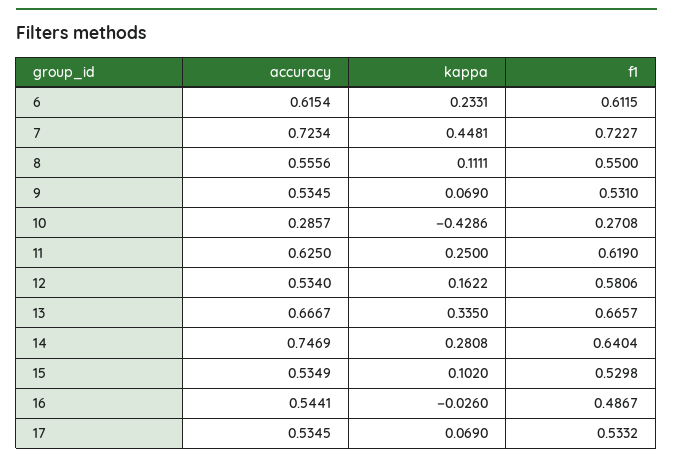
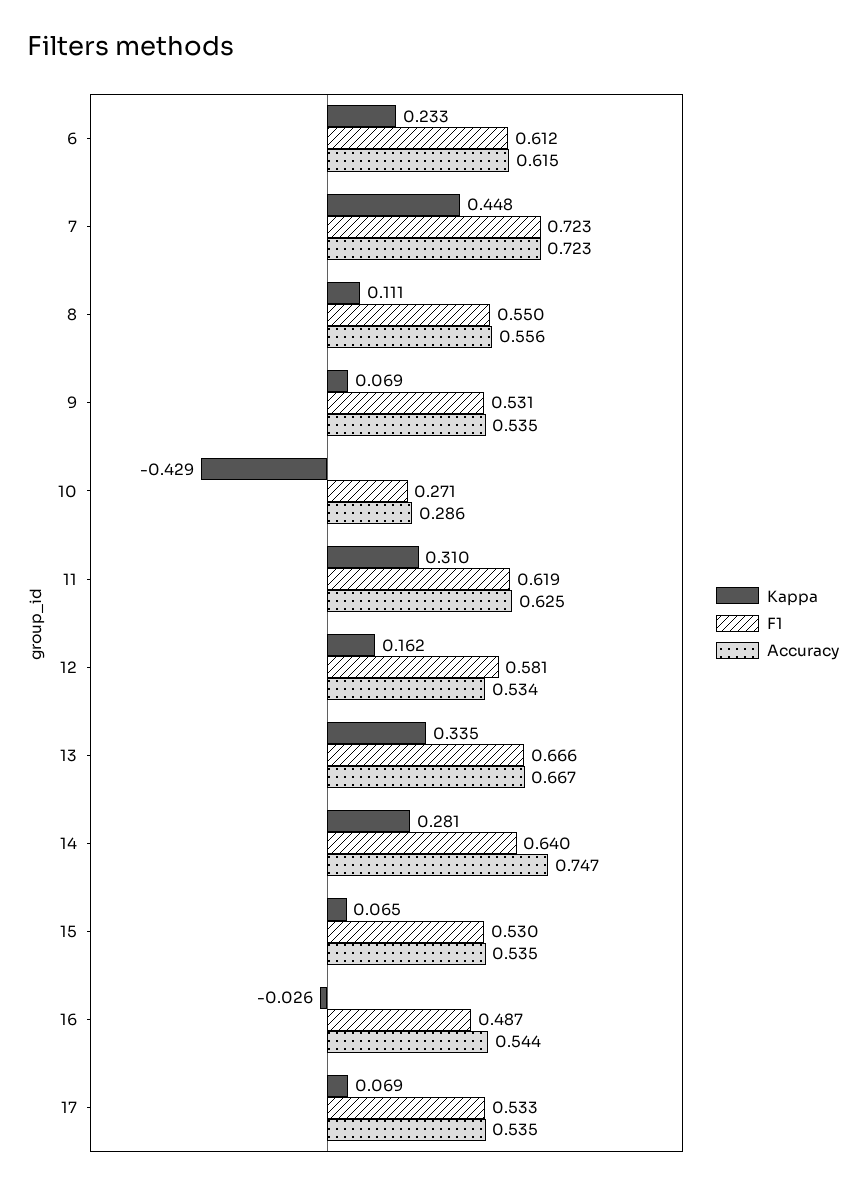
kappa, 11: 0.25 -> 0.31
kappa, 15: 0.102 -> 0.065

